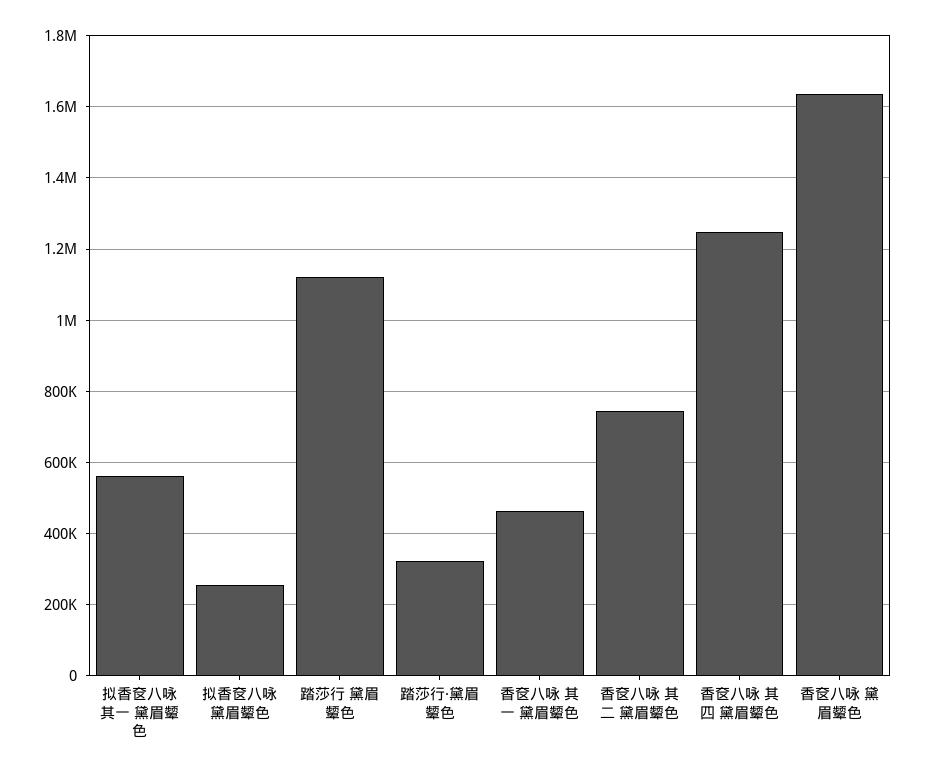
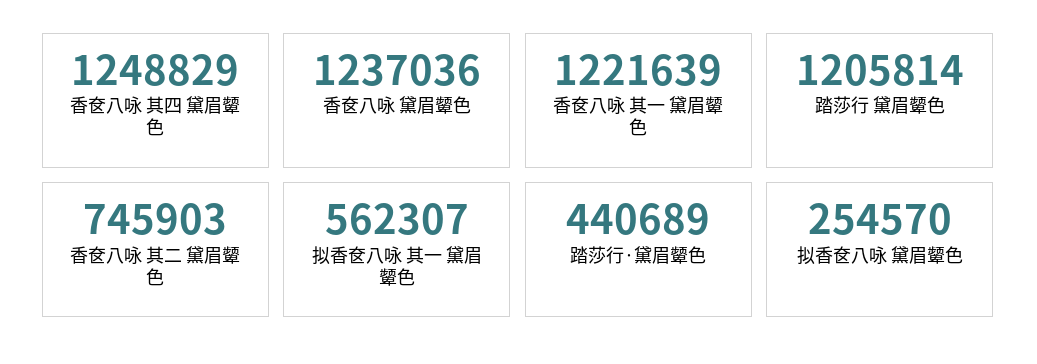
踏莎行 黛眉颦色: 1120000 -> 1205814
踏莎行·黛眉颦色: 320000 -> 440689
香奁八咏 其一 黛眉颦色: 460000 -> 1221639
香奁八咏 黛眉颦色: 1640000 -> 1237036

